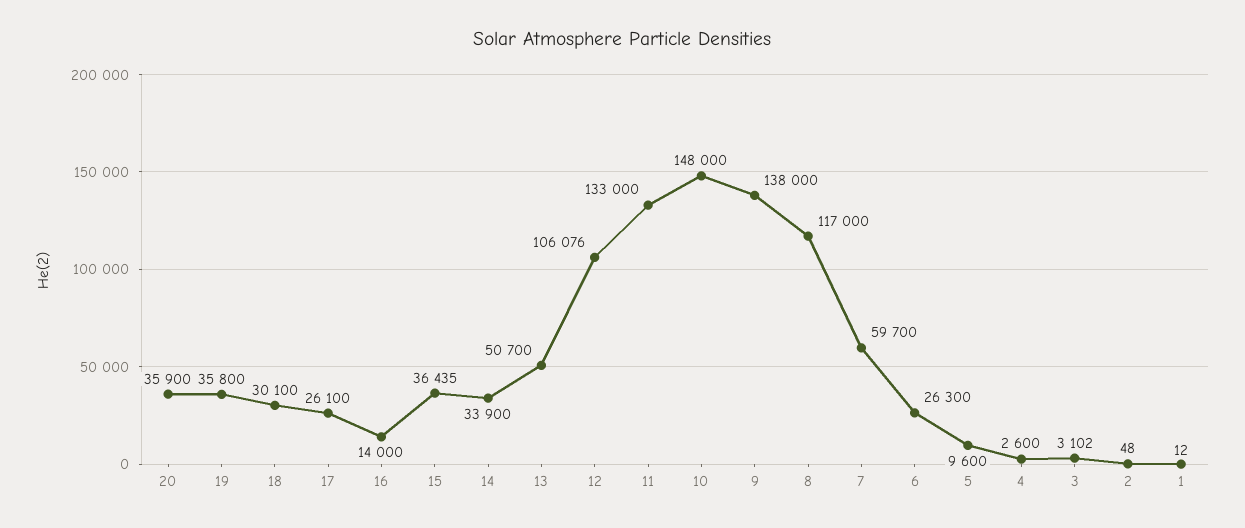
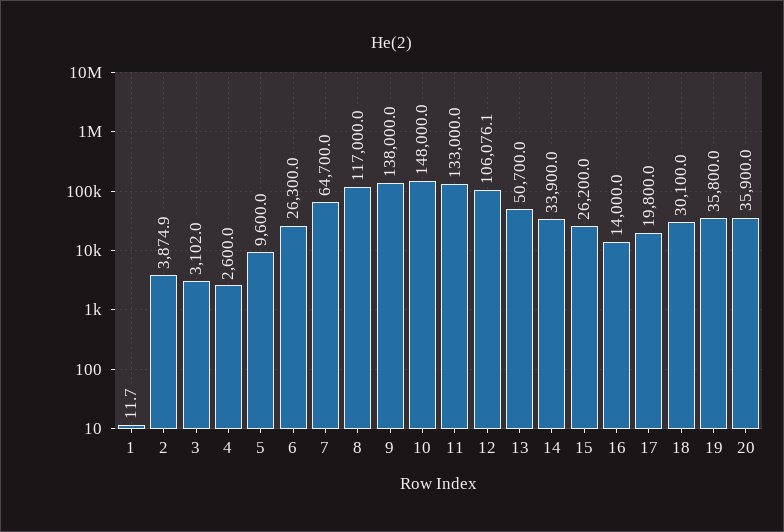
17: 26100 -> 19800
15: 36435 -> 26200
7: 59700 -> 64700
2: 48 -> 3874.9

